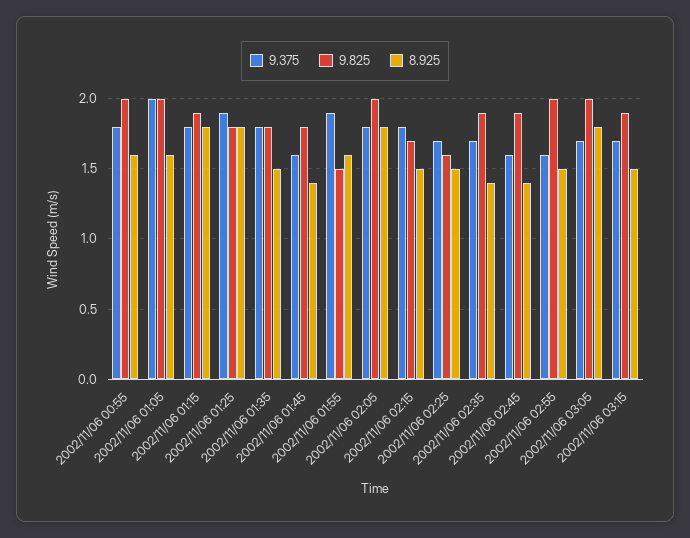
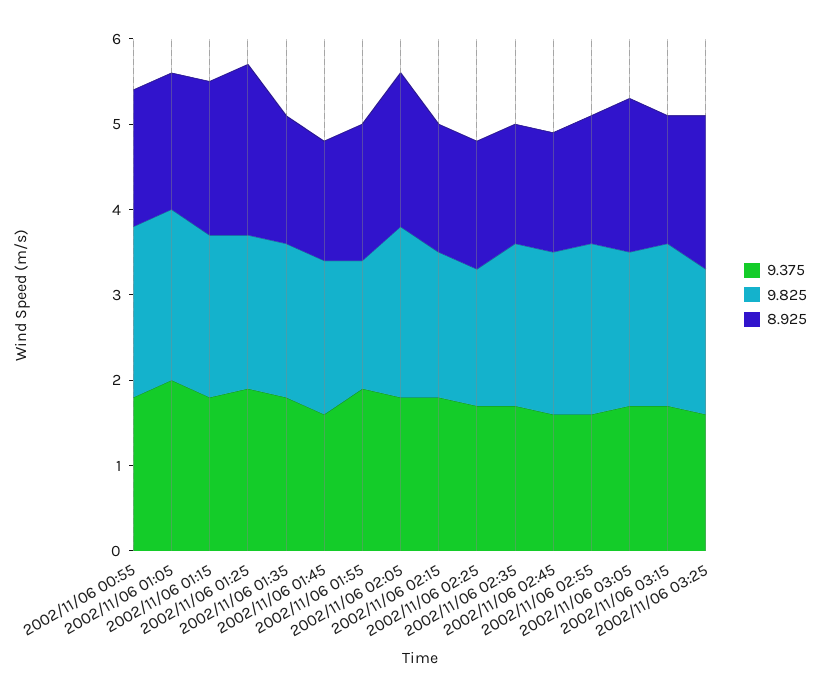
8.925, 2002/11/06 01:25: 1.8 -> 2
9.825, 2002/11/06 03:05: 2 -> 1.8
9.375, 2002/11/06 03:25: none -> 1.6
9.825, 2002/11/06 03:25: none -> 1.7
8.925, 2002/11/06 03:25: none -> 1.8

